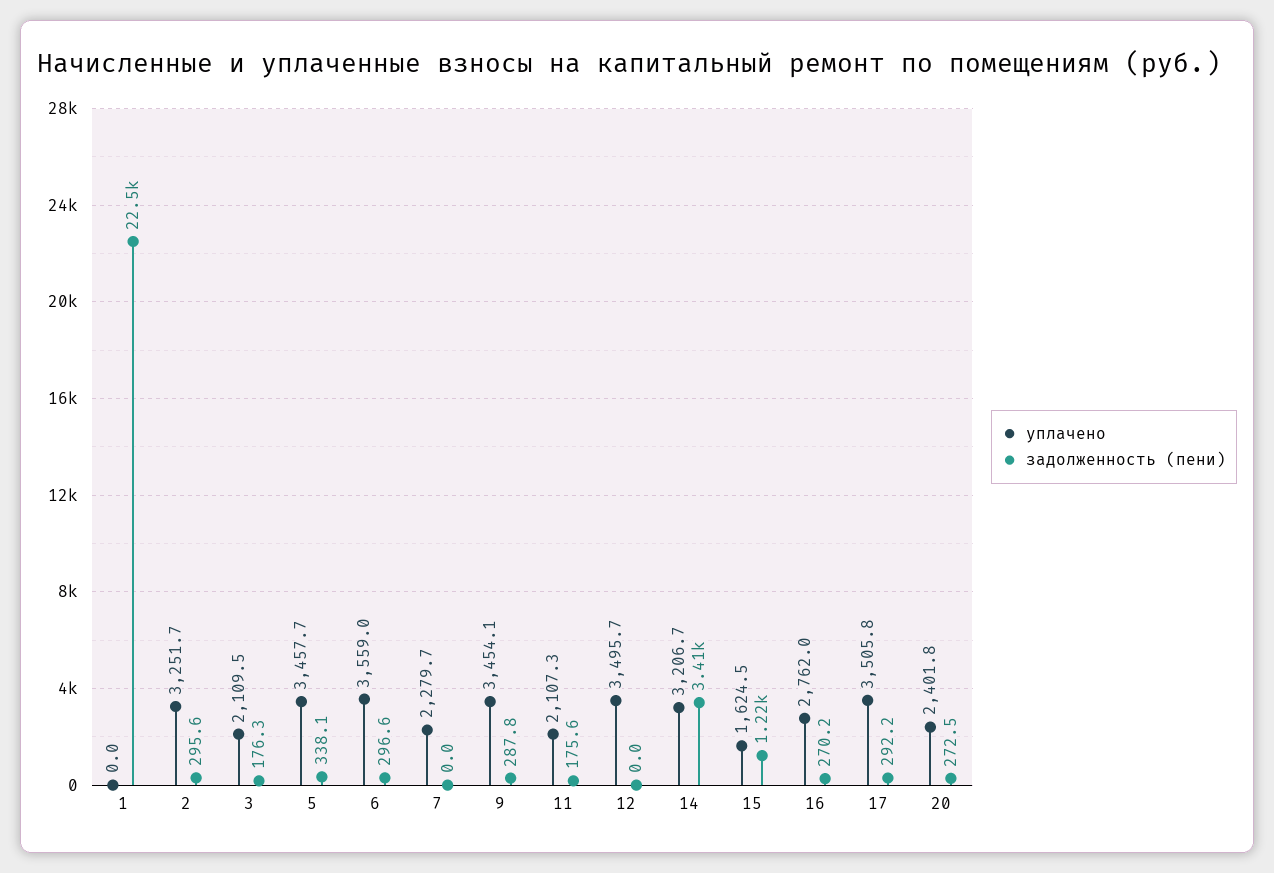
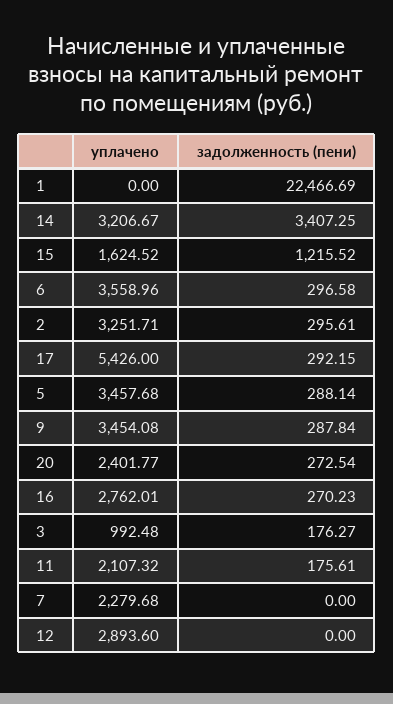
уплачено, 3: 2109.5 -> 992.48
задолженность (пени), 5: 338.1 -> 288.14
уплачено, 12: 3495.7 -> 2893.6
уплачено, 17: 3505.8 -> 5426

